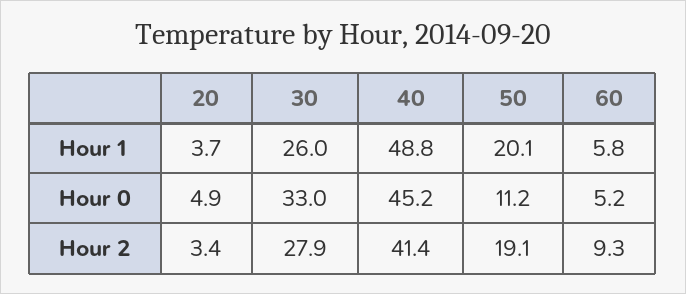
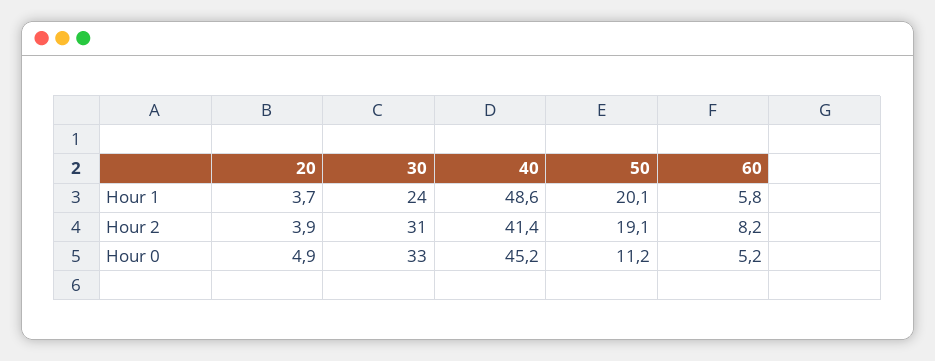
30, Hour 1: 26 -> 24
40, Hour 1: 48.8 -> 48.6
20, Hour 2: 3.4 -> 3.9
30, Hour 2: 27.9 -> 31
60, Hour 2: 9.3 -> 8.2

